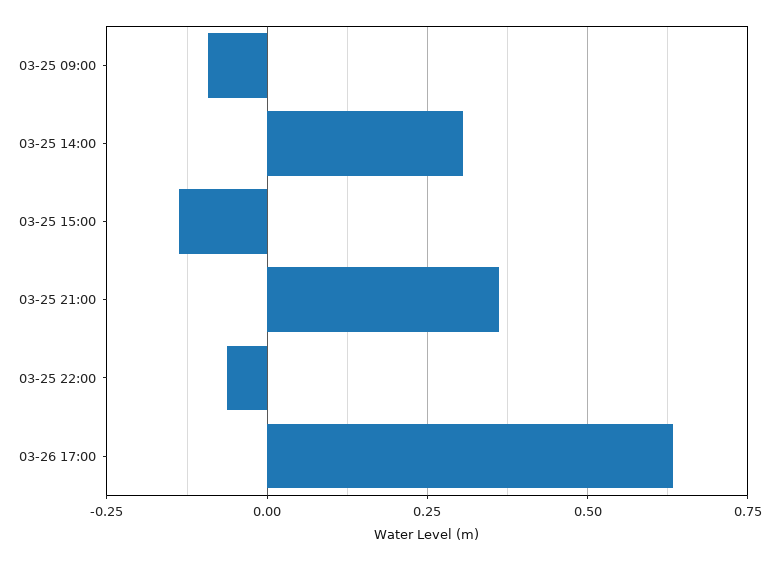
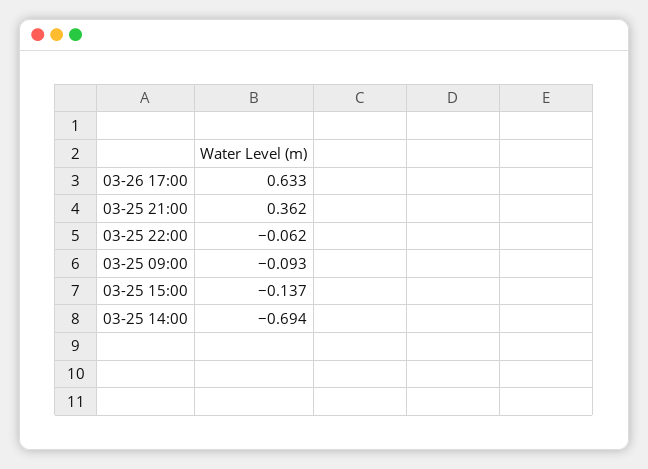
03-25 14:00: 0.3 -> -0.694

